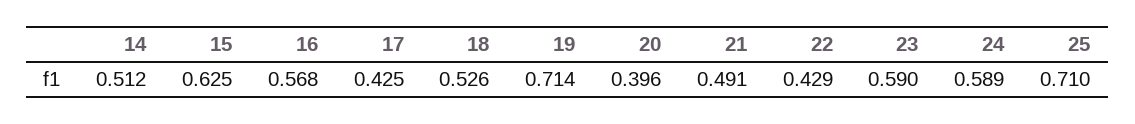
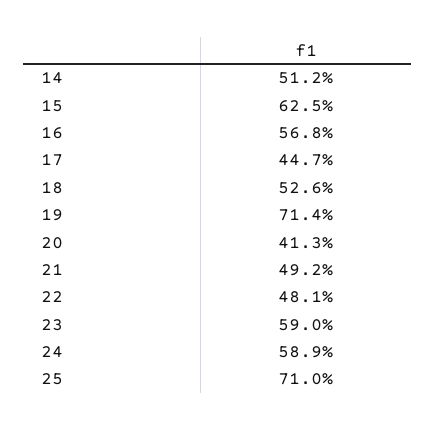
17: 0.425 -> 0.447
20: 0.396 -> 0.413
21: 0.491 -> 0.492
22: 0.429 -> 0.481

